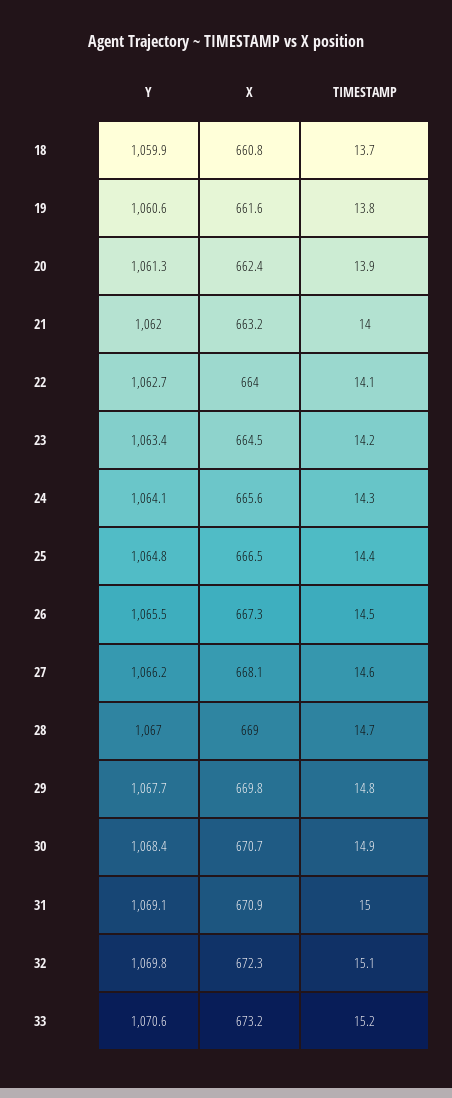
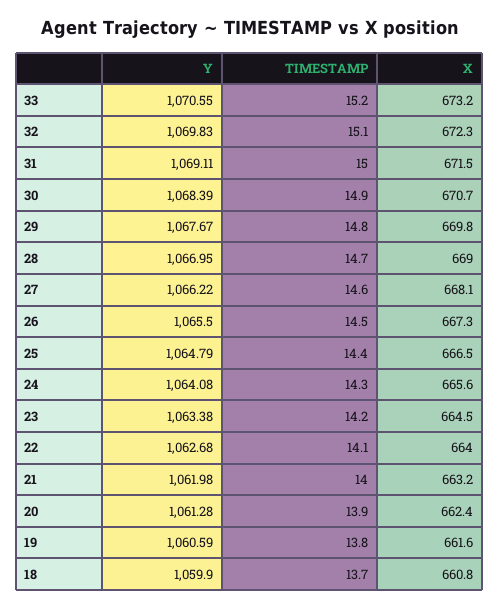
X, 31: 670.9 -> 671.5

